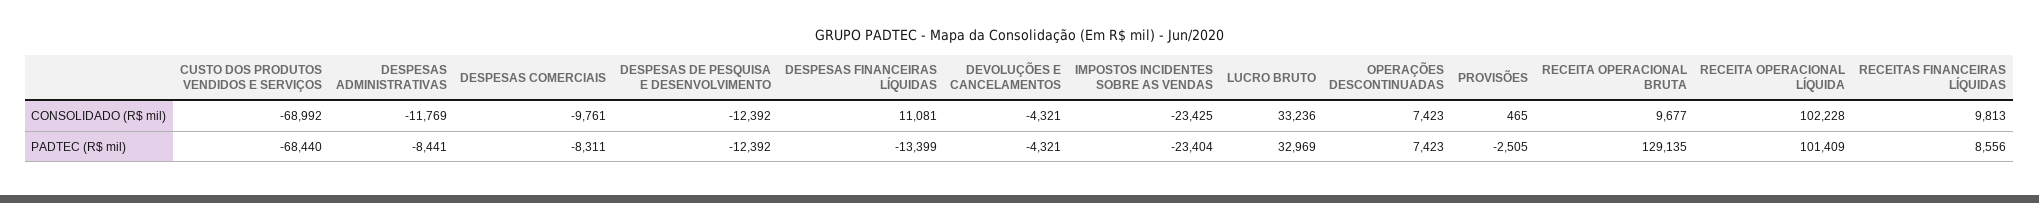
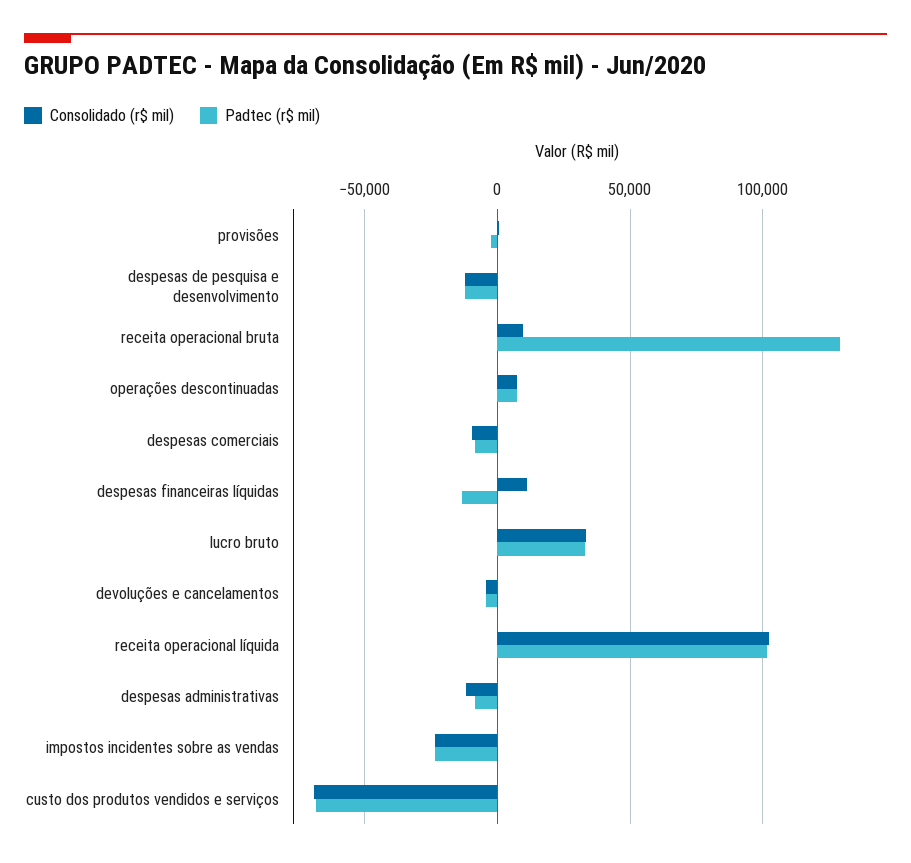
CONSOLIDADO (R$ mil), RECEITAS FINANCEIRAS LÍQUIDAS: 9813 -> none
PADTEC (R$ mil), RECEITAS FINANCEIRAS LÍQUIDAS: 8556 -> none

